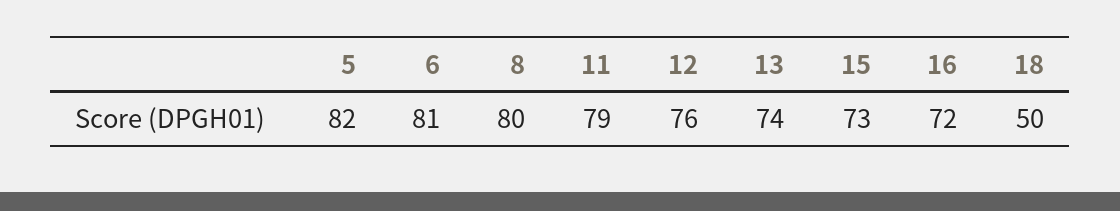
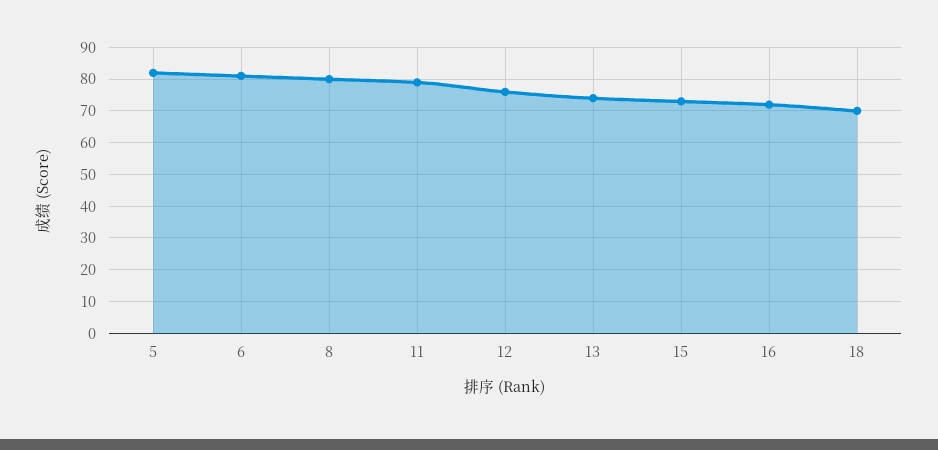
18: 50 -> 70

